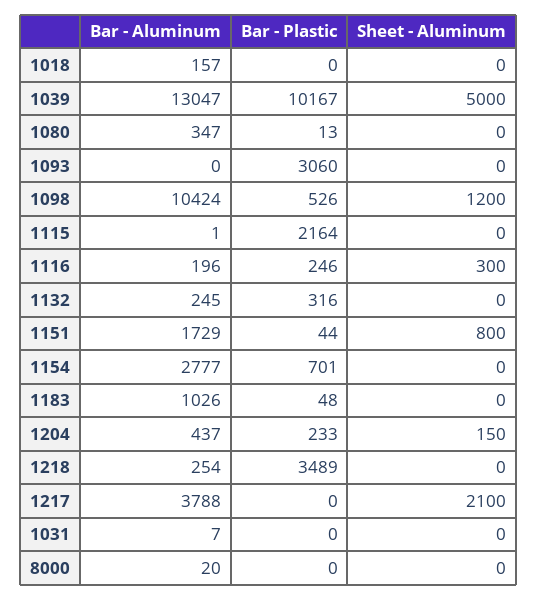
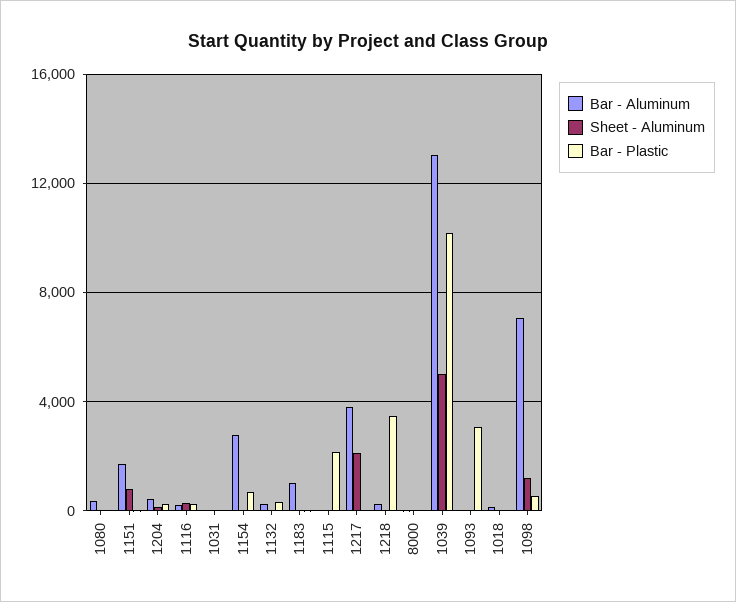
Bar - Aluminum, 1098: 10424 -> 7000

